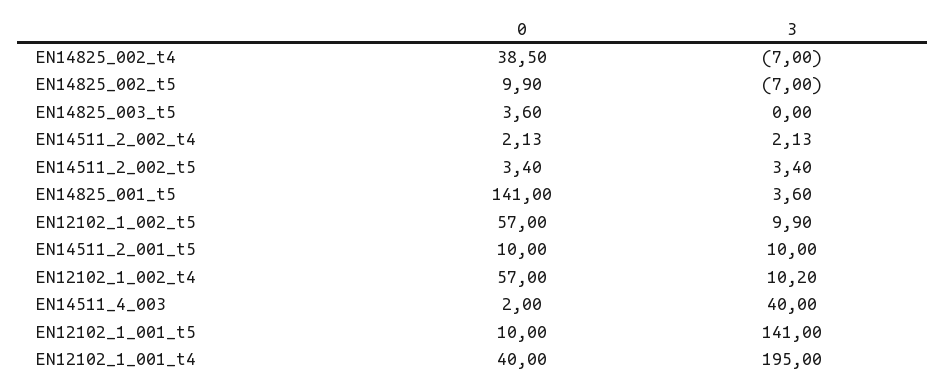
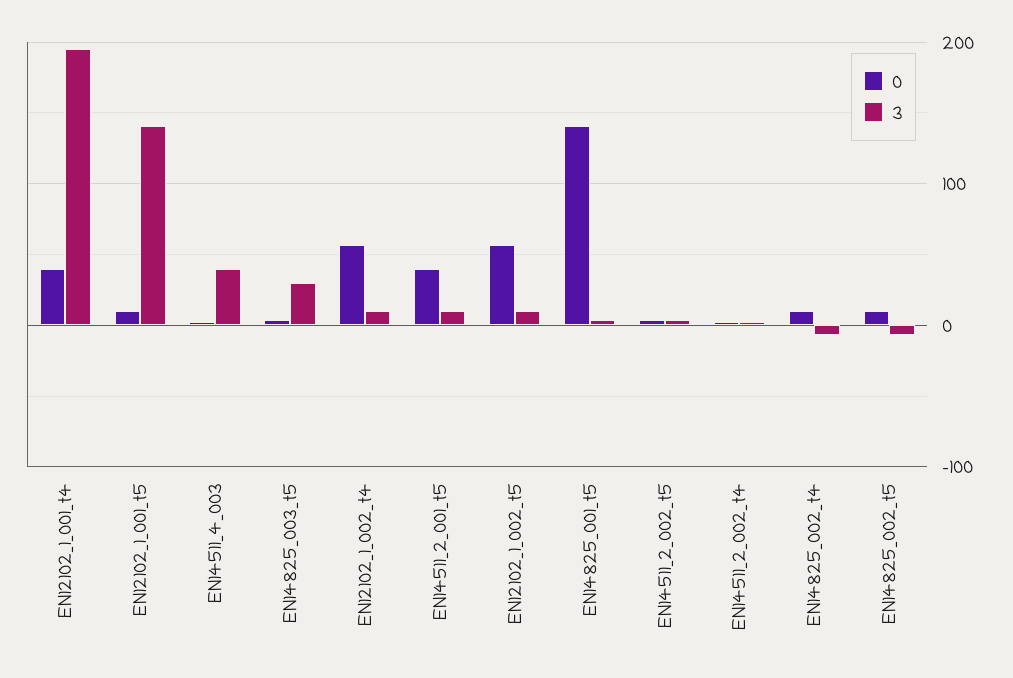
0, EN14825_002_t4: 38.5 -> 10
3, EN14825_003_t5: 0 -> 30
0, EN14511_2_001_t5: 10 -> 40

